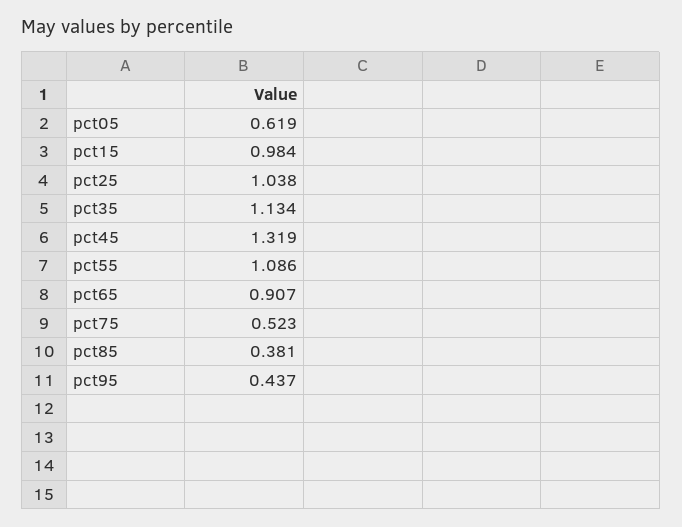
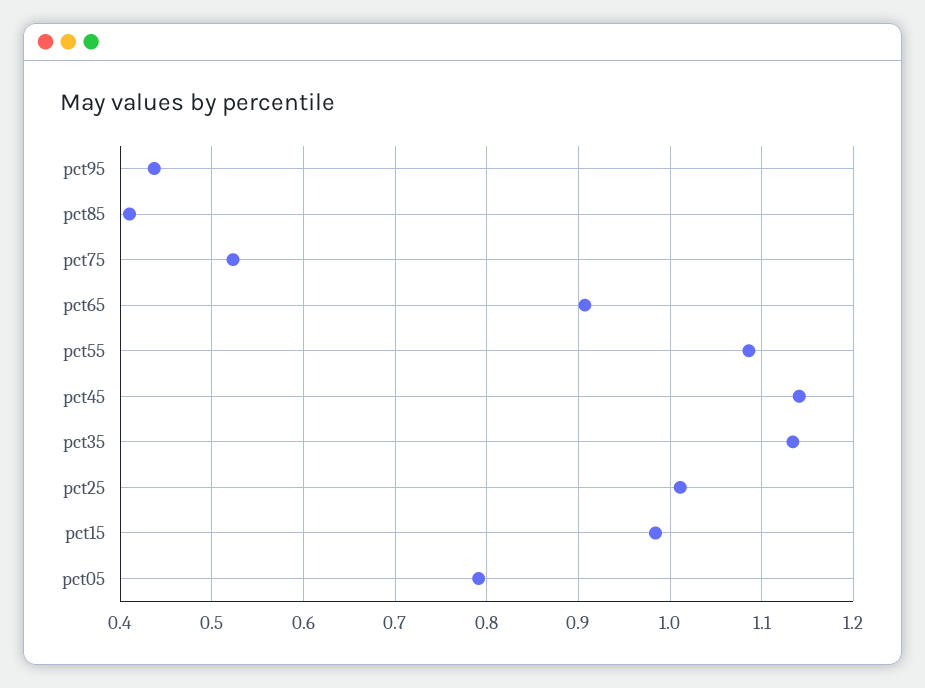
pct05: 0.619 -> 0.79
pct25: 1.038 -> 1.01
pct45: 1.319 -> 1.14
pct85: 0.381 -> 0.41

